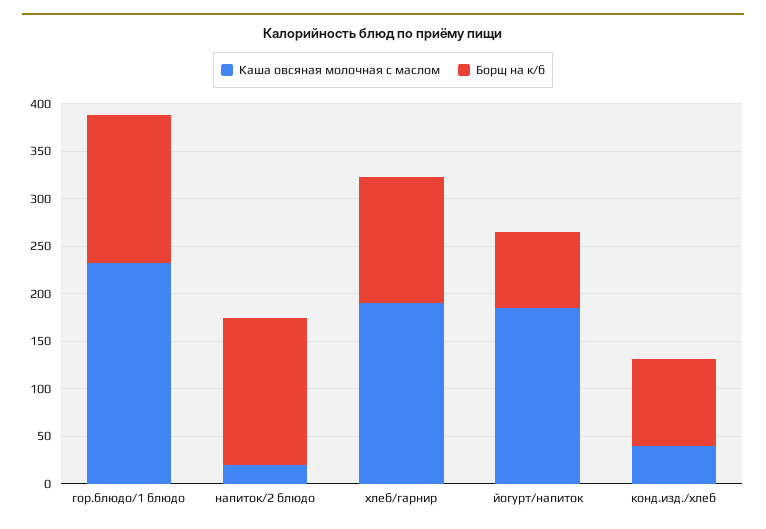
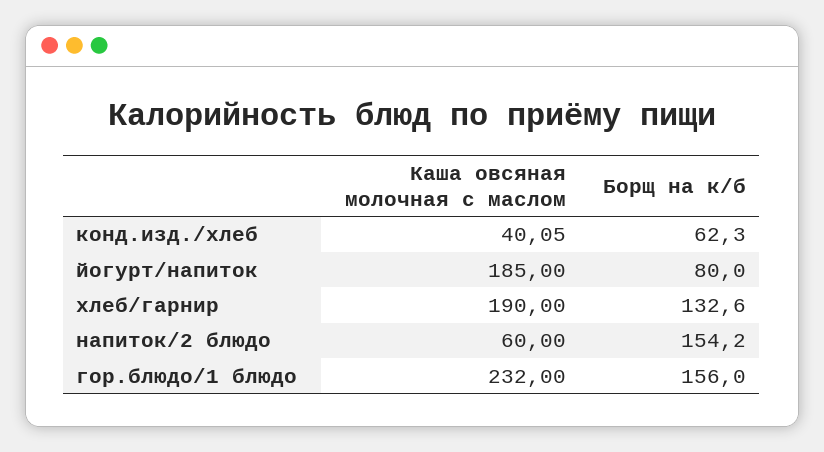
Каша овсяная молочная с маслом, напиток/2 блюдо: 20 -> 60
Борщ на к/б, конд.изд./хлеб: 90 -> 62.3

